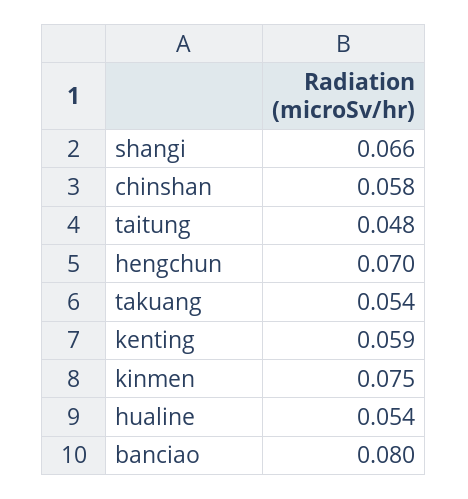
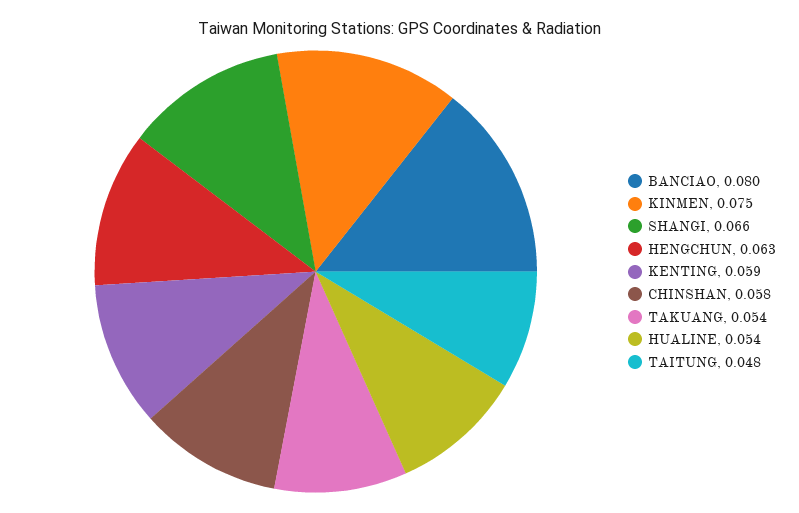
hengchun: 0.07 -> 0.063

